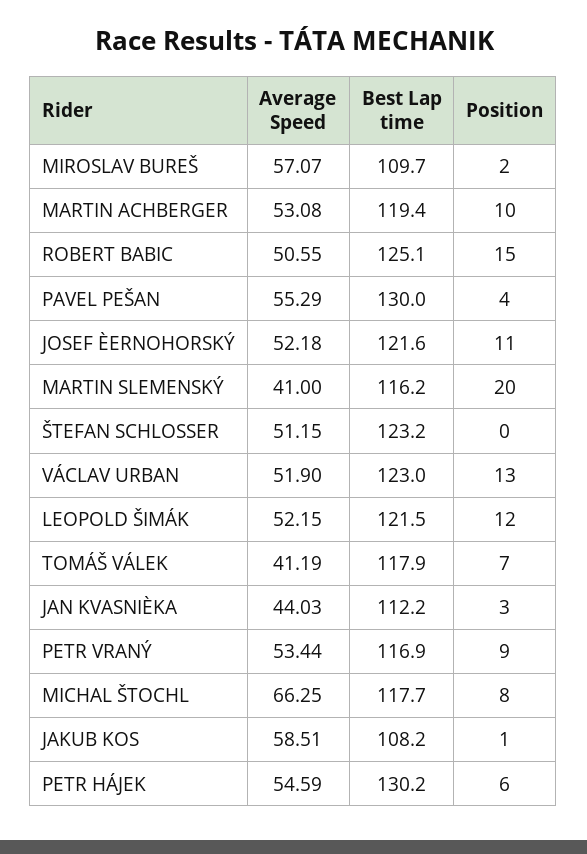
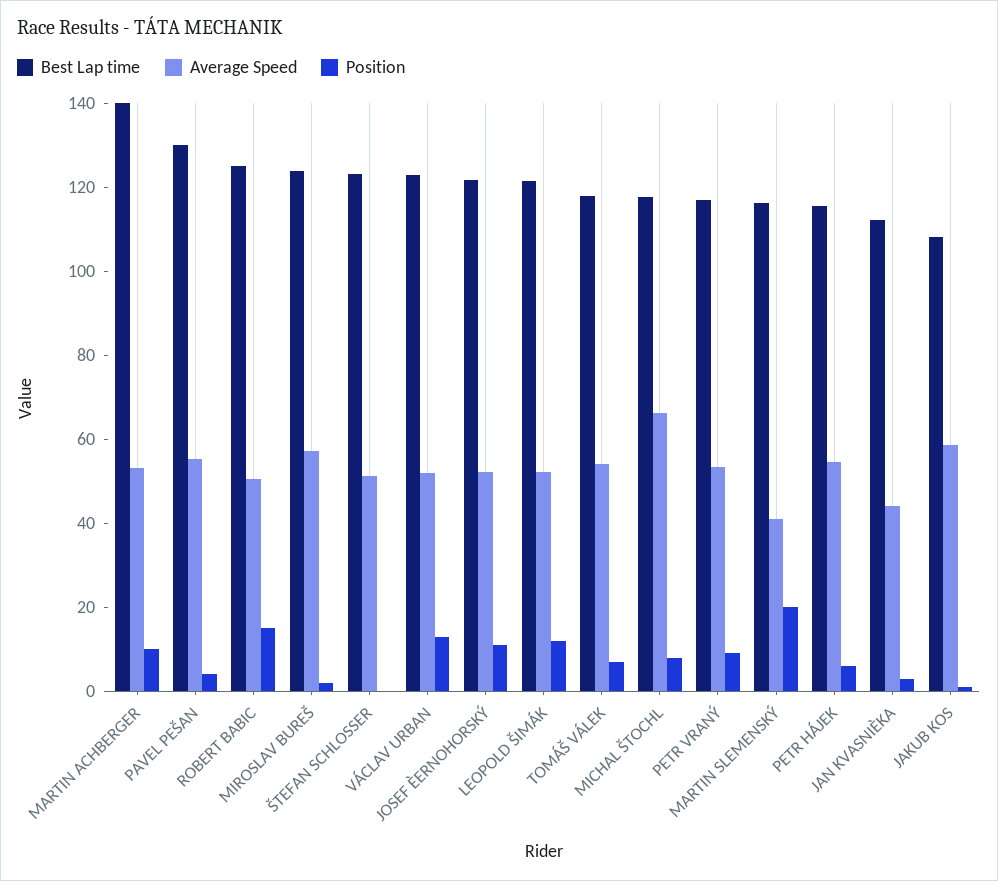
Best Lap time, MIROSLAV BUREŠ: 109.7 -> 125
Best Lap time, MARTIN ACHBERGER: 119.4 -> 140
Average Speed, TOMÁŠ VÁLEK: 41.19 -> 55
Best Lap time, PETR HÁJEK: 130.2 -> 115

